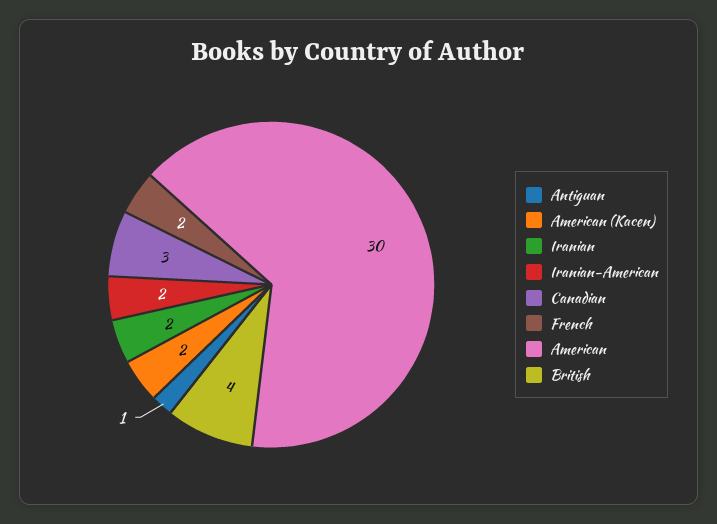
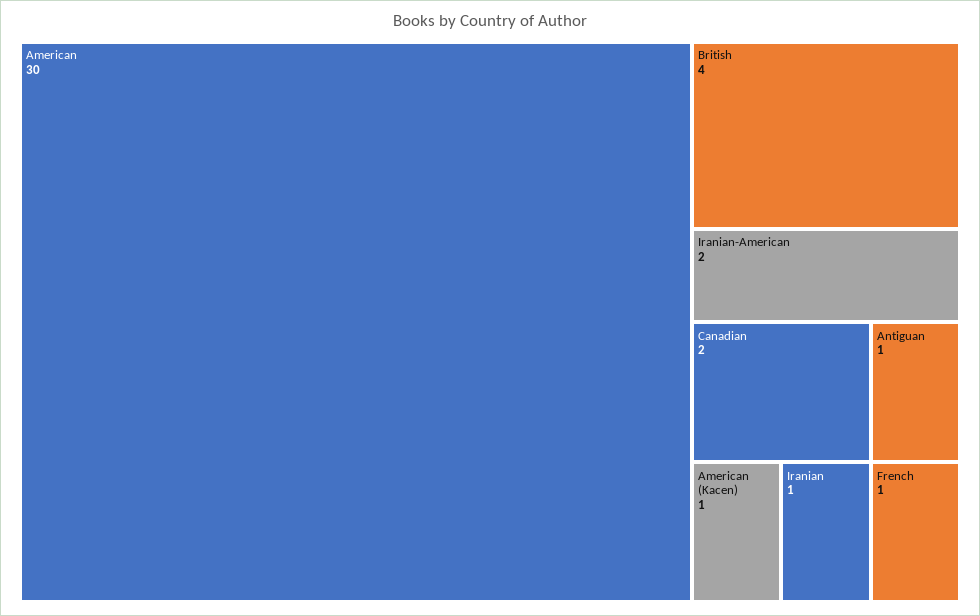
American (Kacen): 2 -> 1
Iranian: 2 -> 1
Canadian: 3 -> 2
French: 2 -> 1

